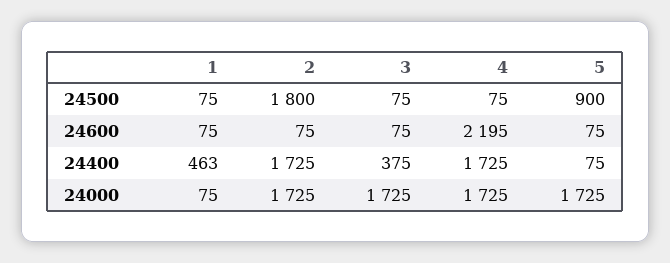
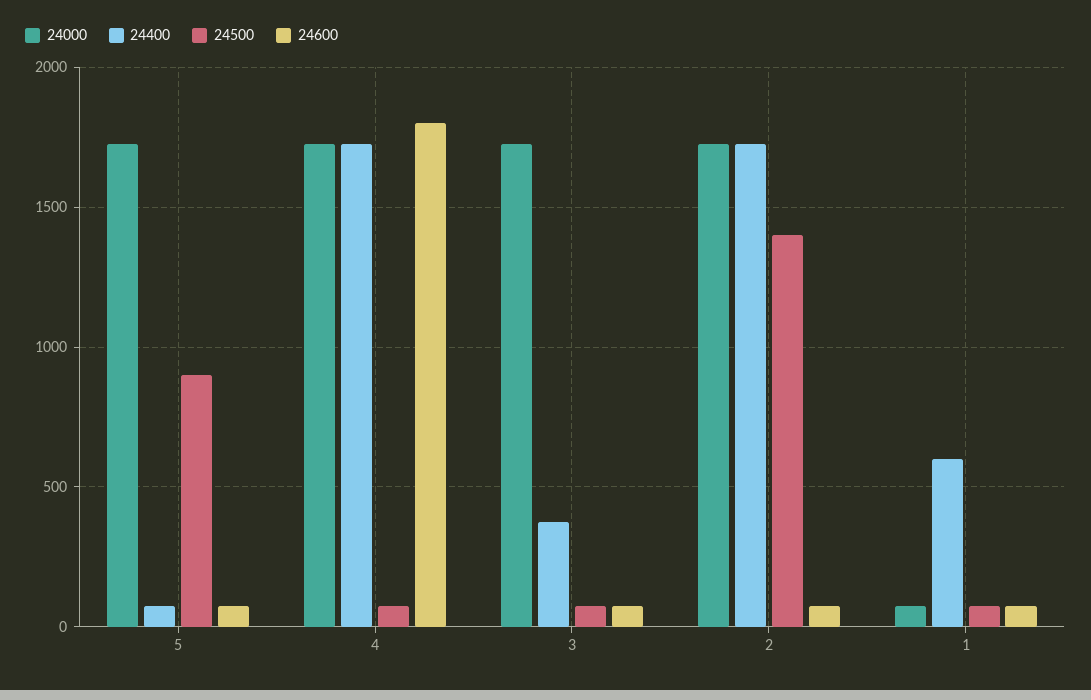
24500, 2: 1800 -> 1400
24600, 4: 2195 -> 1800
24400, 1: 463 -> 600

